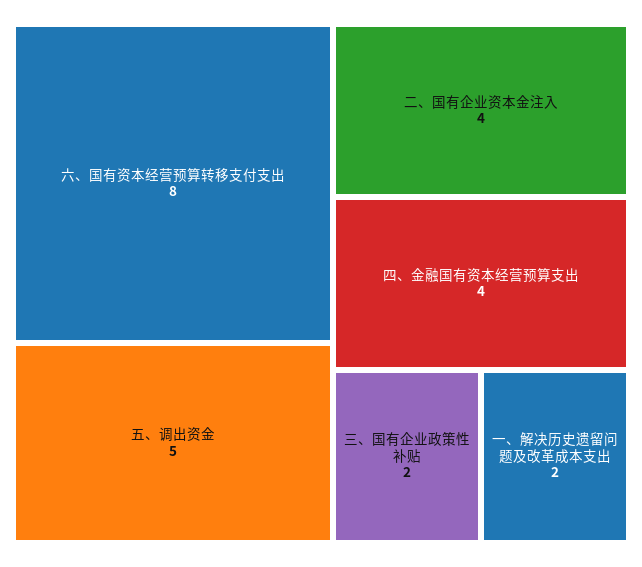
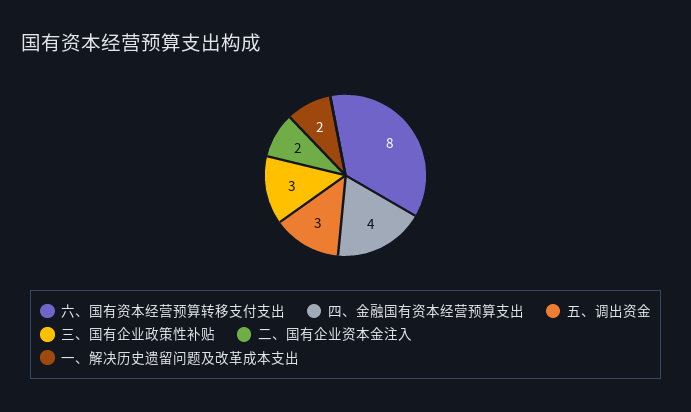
五、调出资金: 5 -> 3
二、国有企业资本金注入: 4 -> 2
三、国有企业政策性补贴: 2 -> 3

